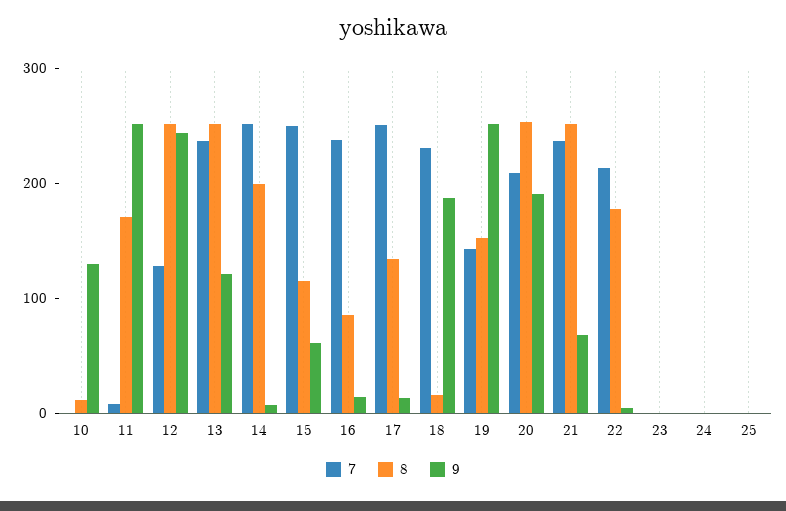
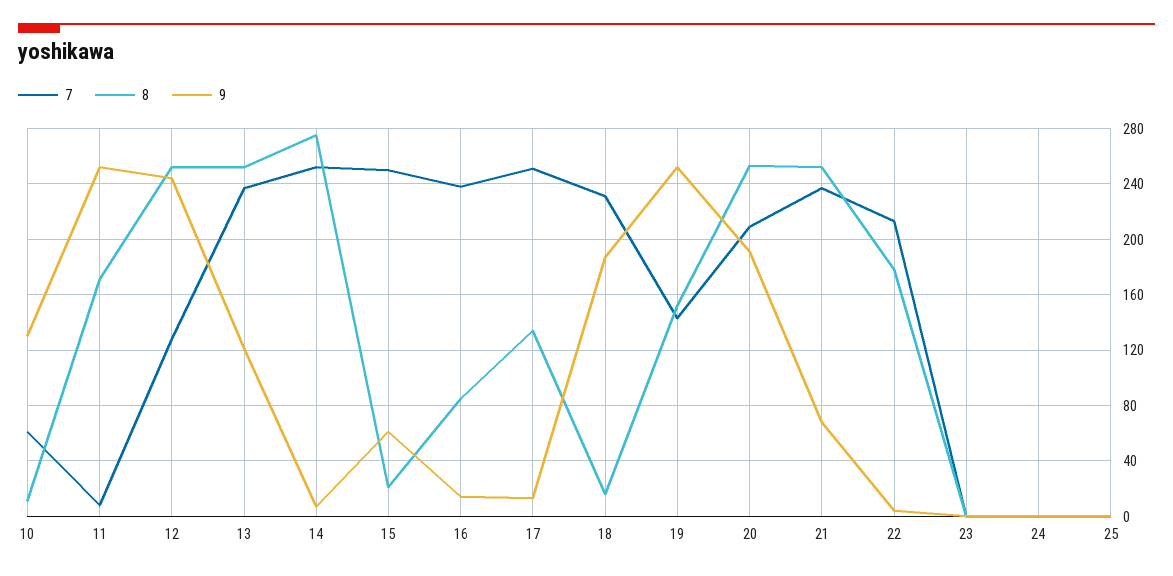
7, 10: 0 -> 60
8, 14: 200 -> 275
8, 15: 120 -> 20

